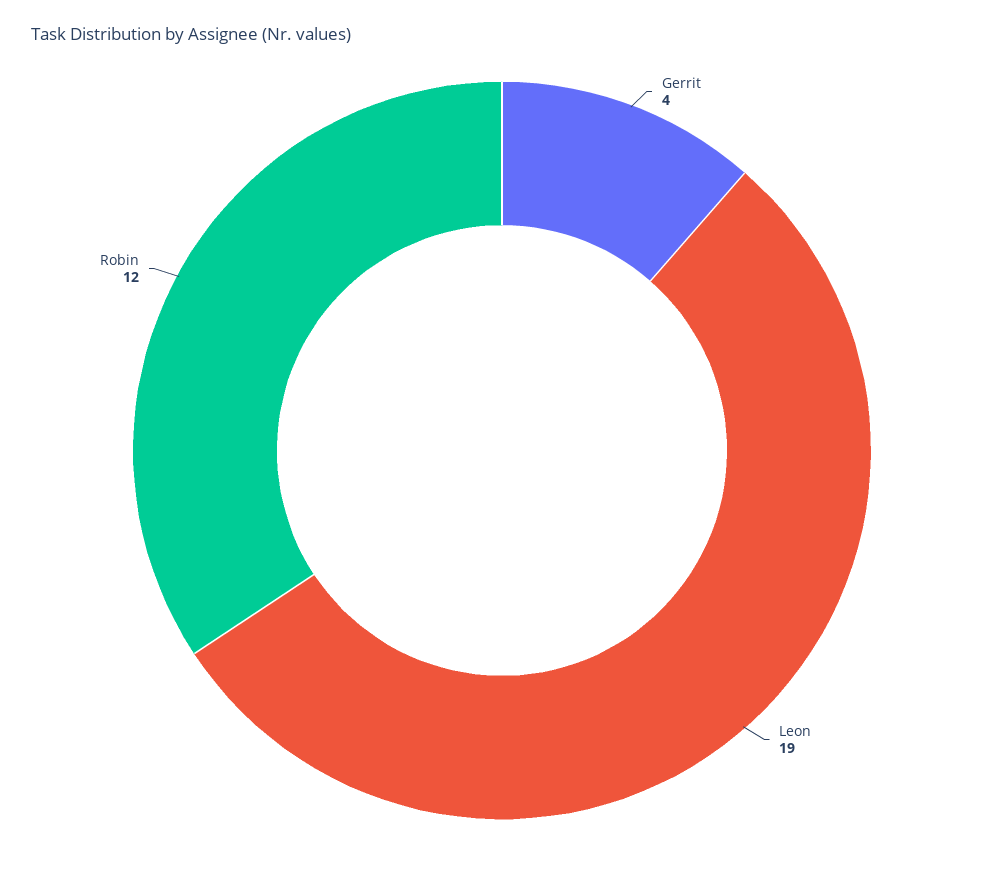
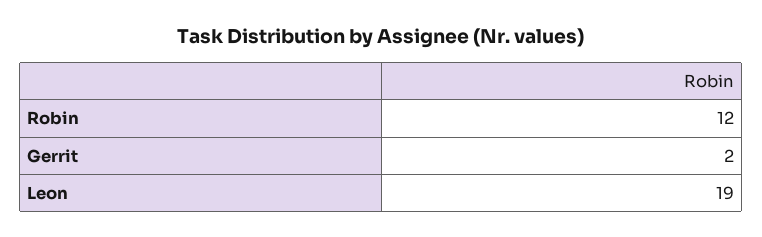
Gerrit: 4 -> 2

